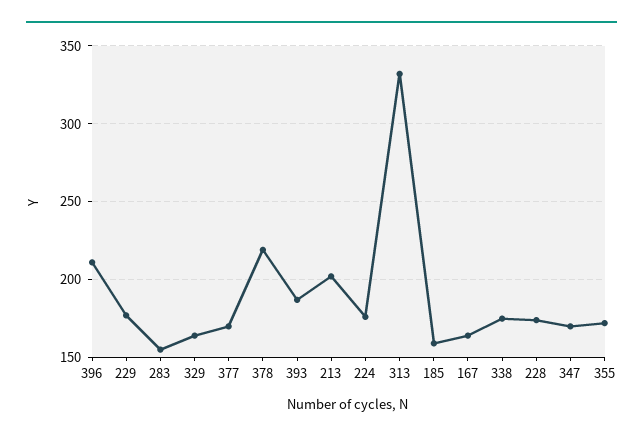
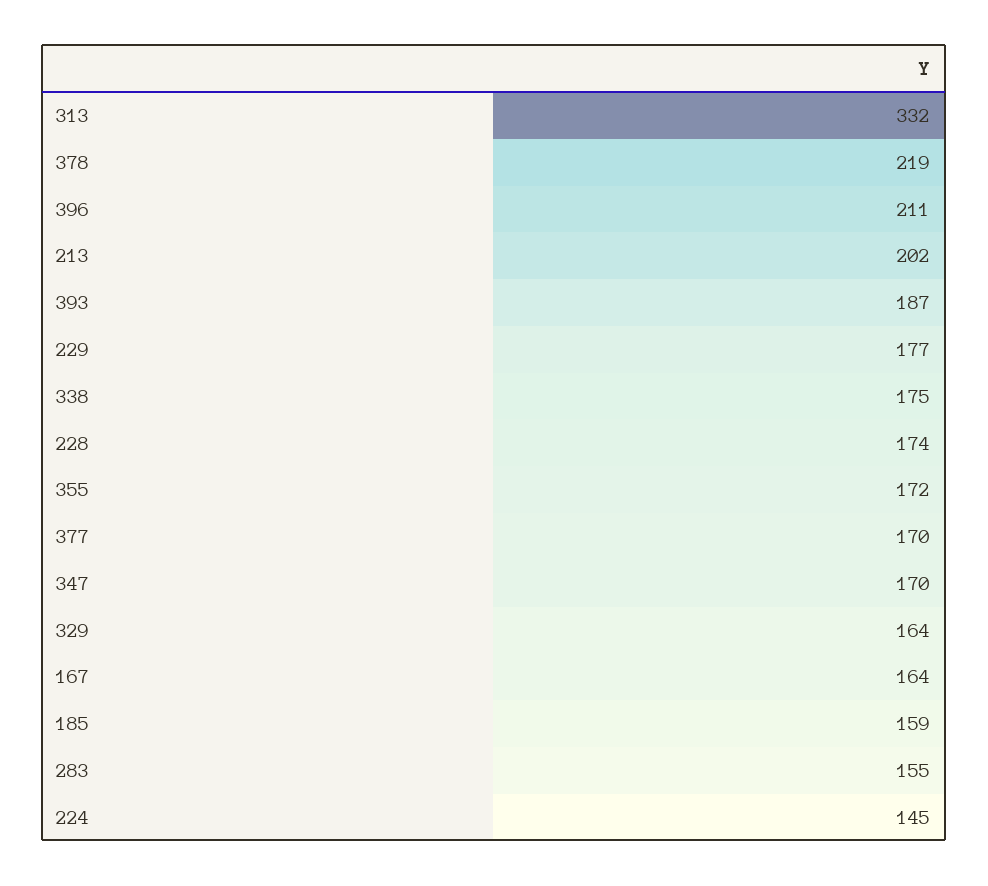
224: 175 -> 145

